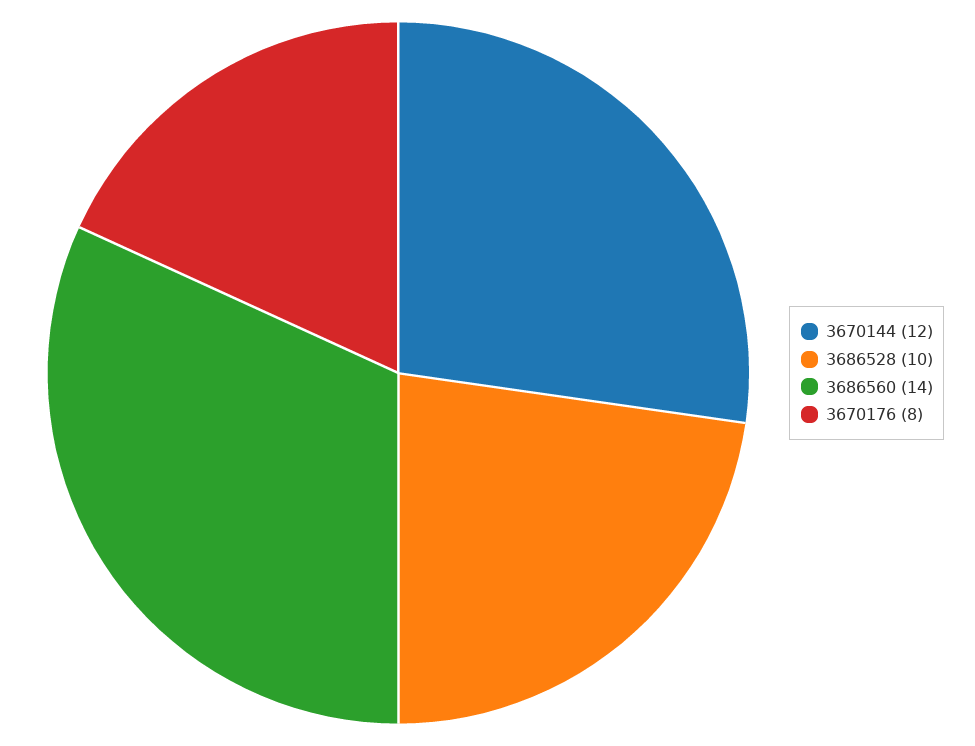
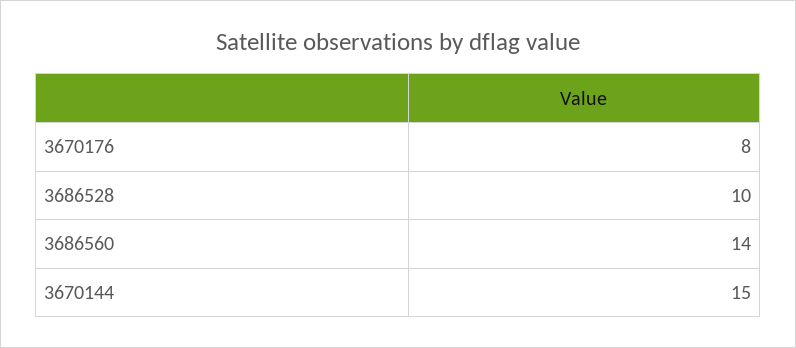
3670144: 12 -> 15

